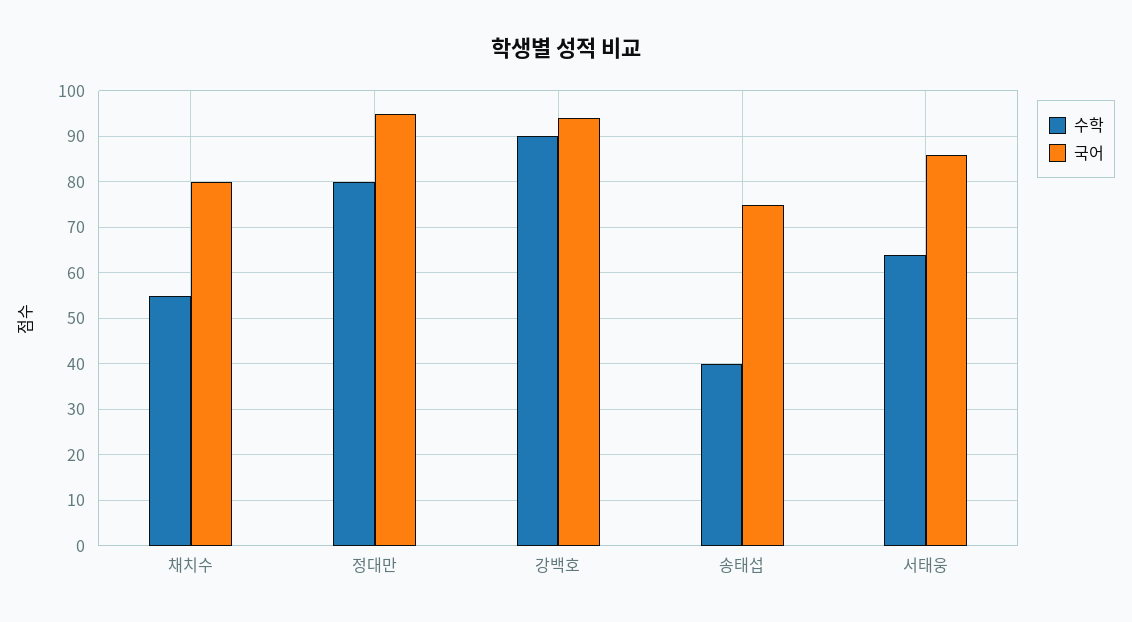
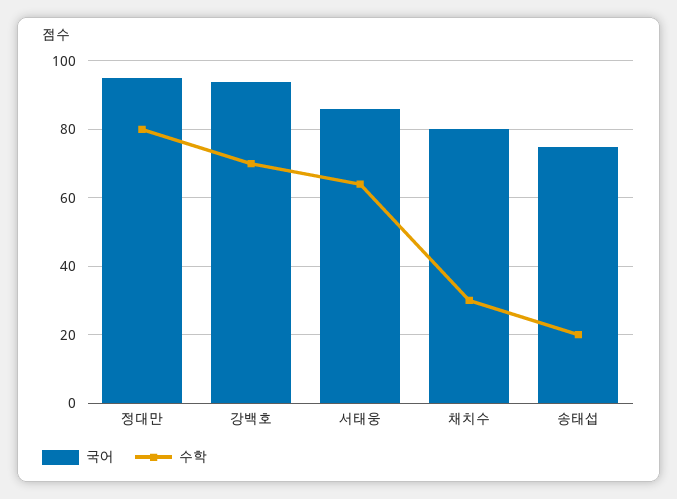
수학, 채치수: 55 -> 30
수학, 강백호: 90 -> 70
수학, 송태섭: 40 -> 20

